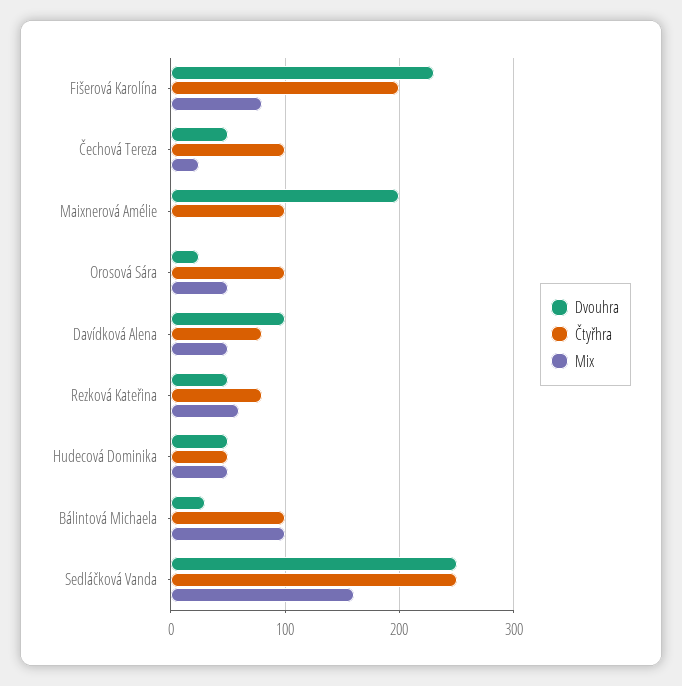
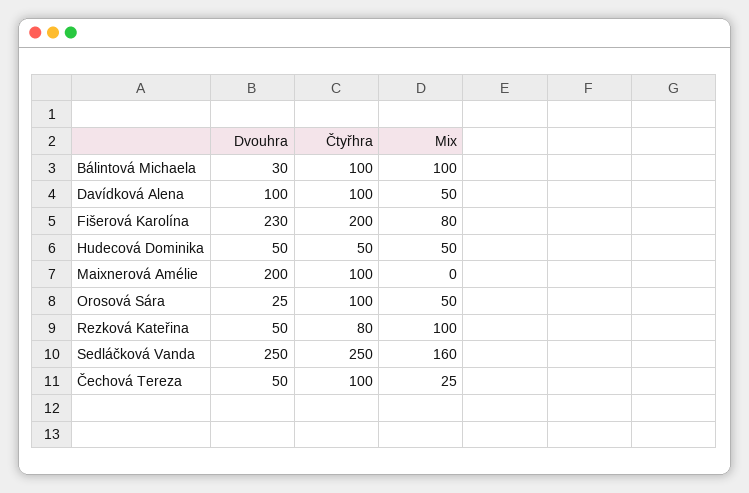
Čtyřhra, Davídková Alena: 80 -> 100
Mix, Rezková Kateřina: 60 -> 100

